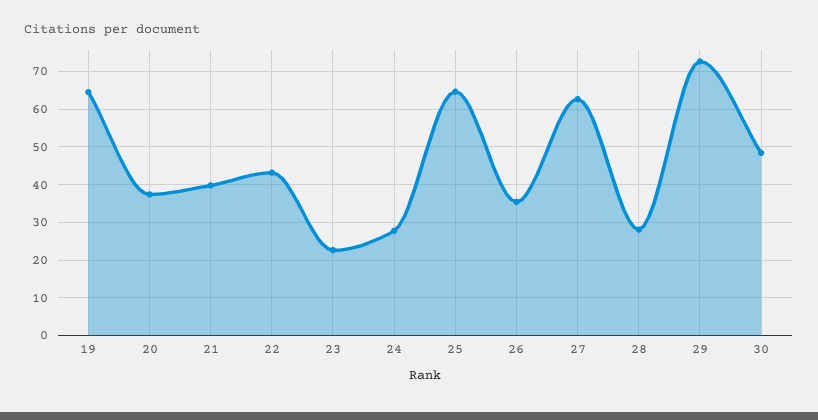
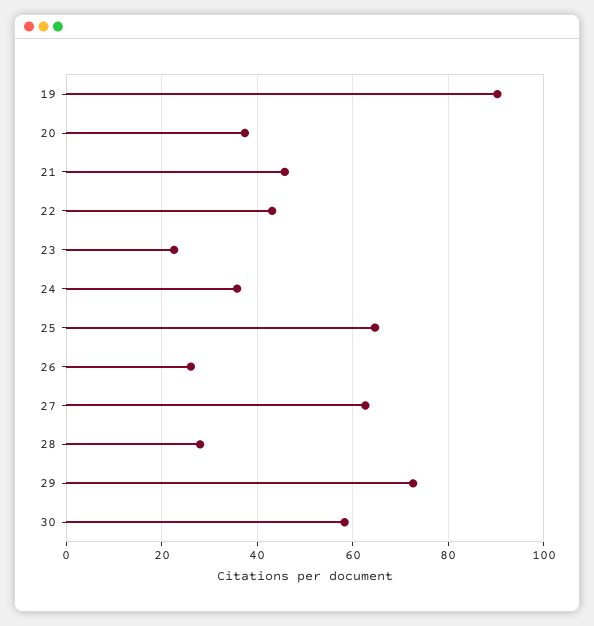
19: 64 -> 90
21: 40 -> 46
24: 28 -> 36
26: 36 -> 26
30: 48 -> 58

